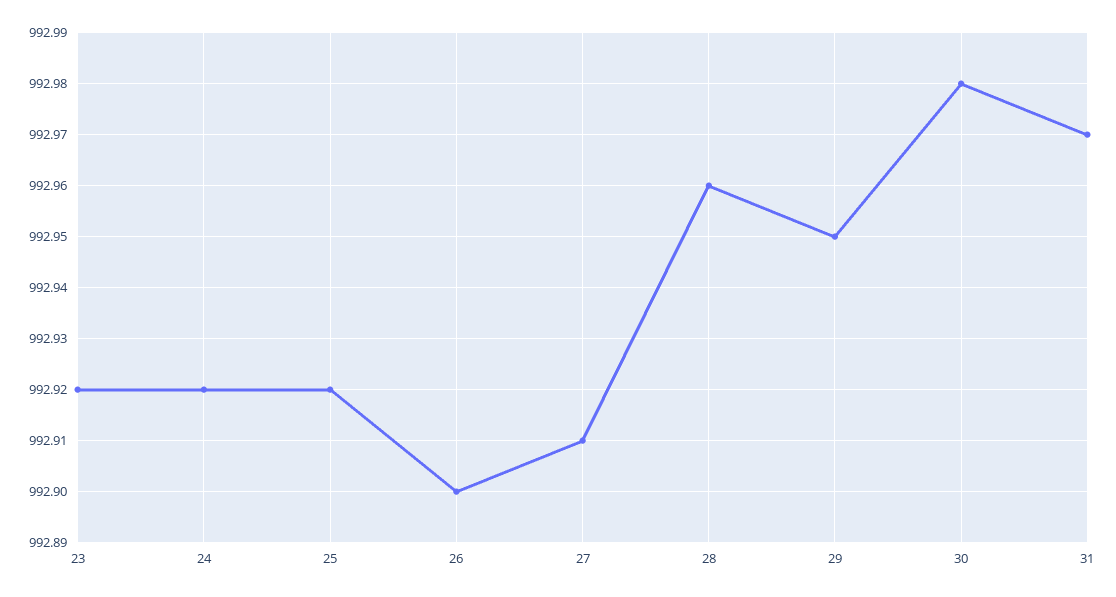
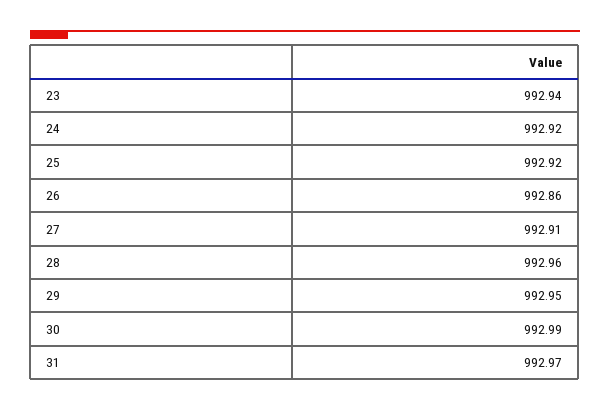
23: 992.92 -> 992.94
26: 992.9 -> 992.86
30: 992.98 -> 992.99

